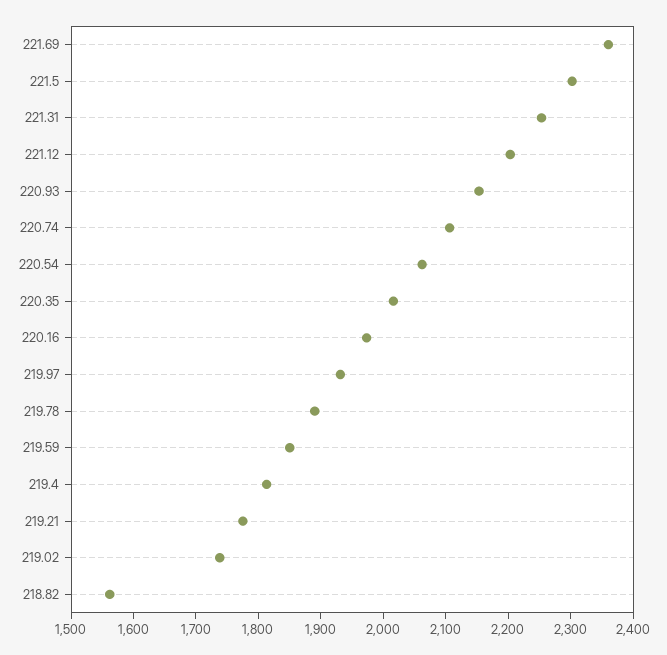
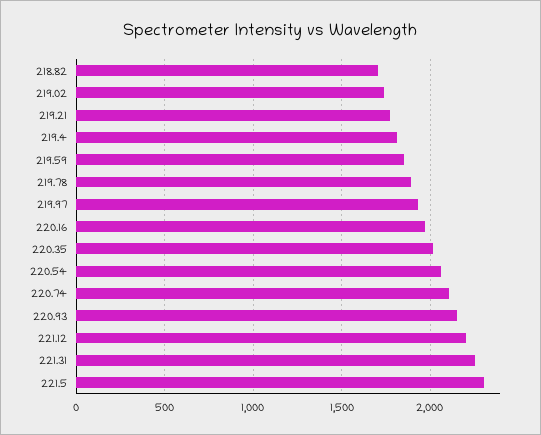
221.69: 2360 -> none
218.82: 1560 -> 1700

